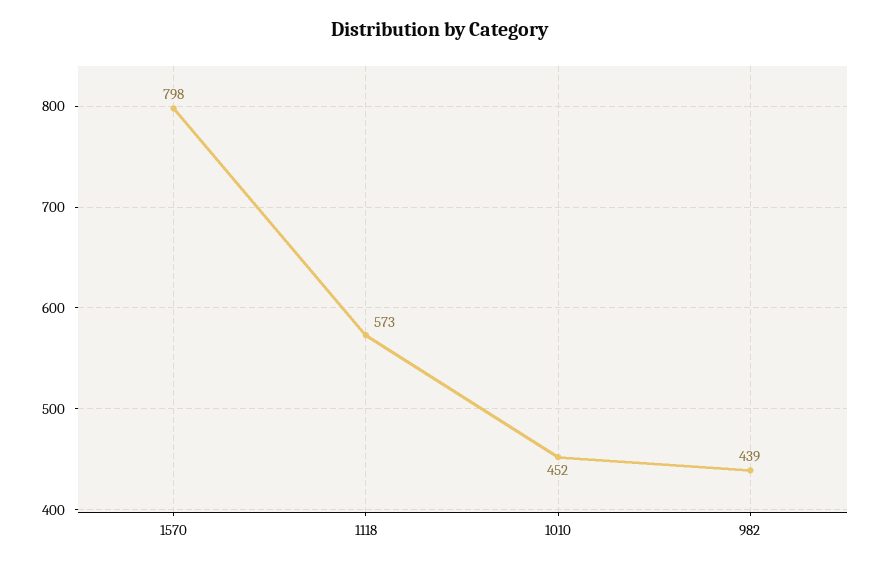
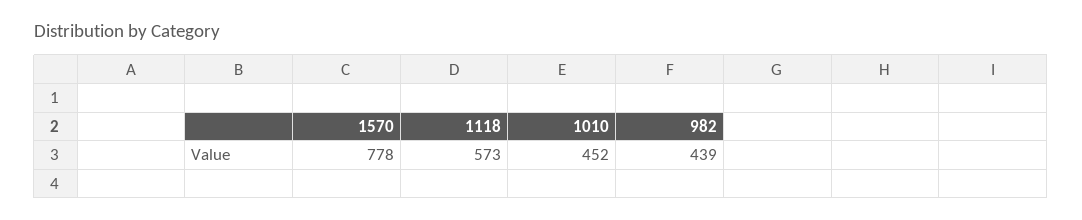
1570: 798 -> 778

